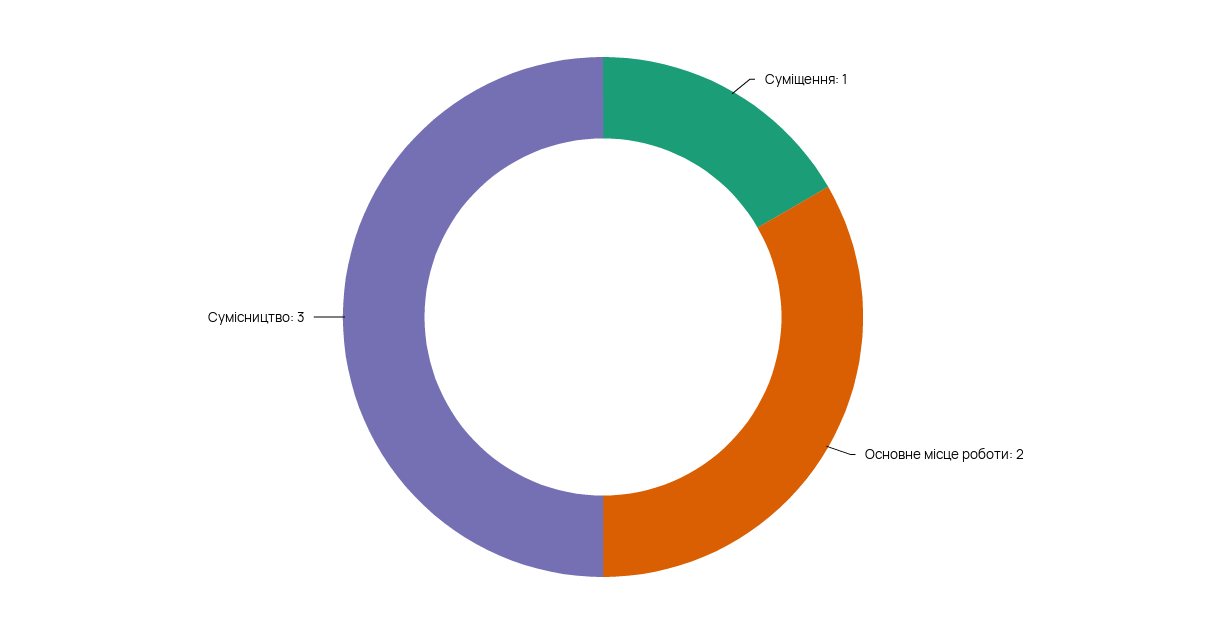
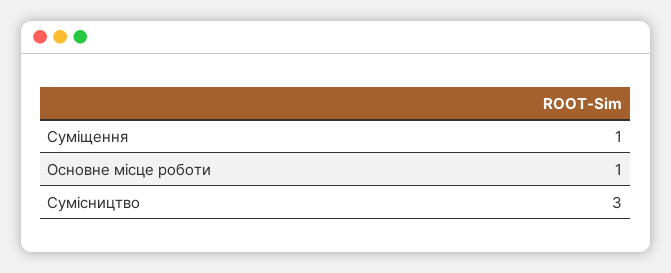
Основне місце роботи: 2 -> 1

